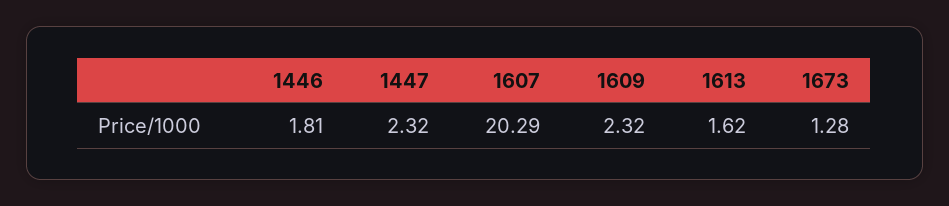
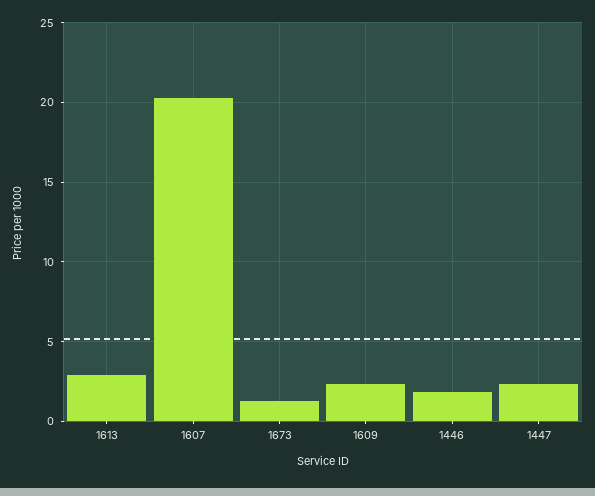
1613: 1.62 -> 3

